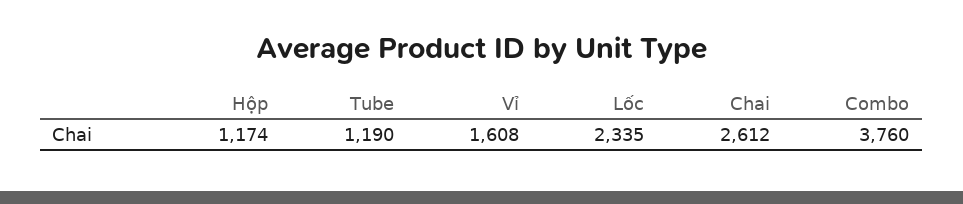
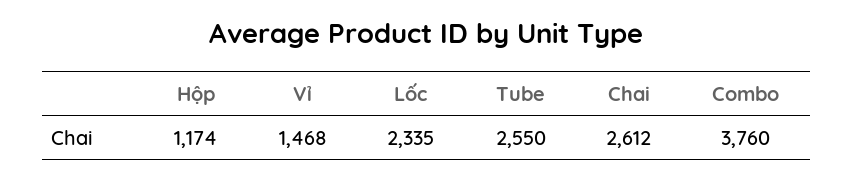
Tube: 1190 -> 2550
Vỉ: 1608 -> 1468

